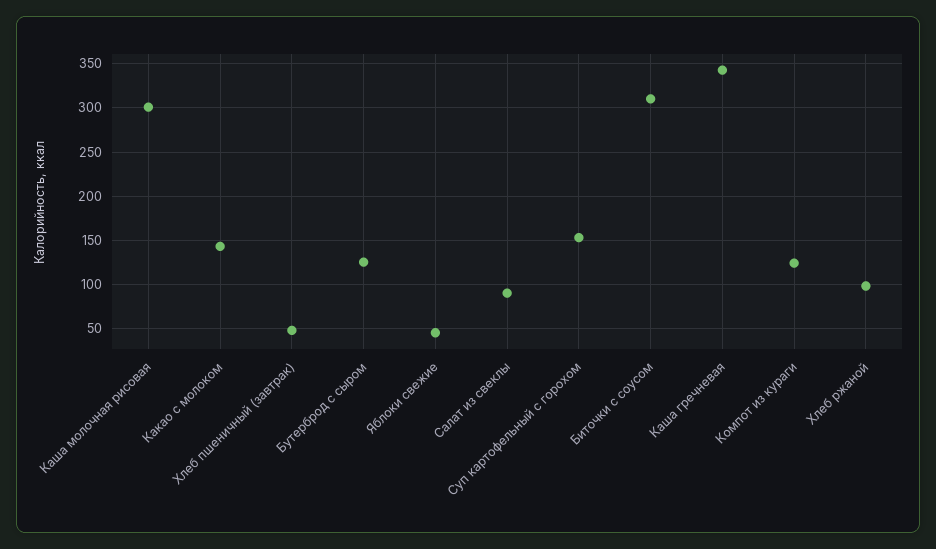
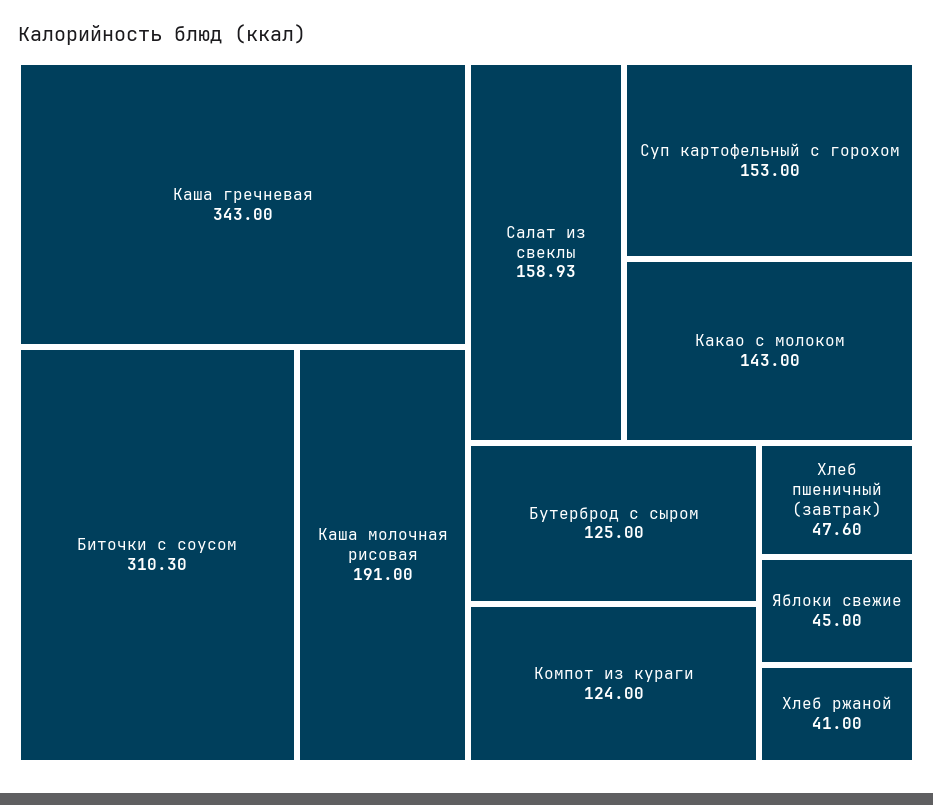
Каша молочная рисовая: 300 -> 191
Салат из свеклы: 90 -> 158.93
Хлеб ржаной: 100 -> 41

